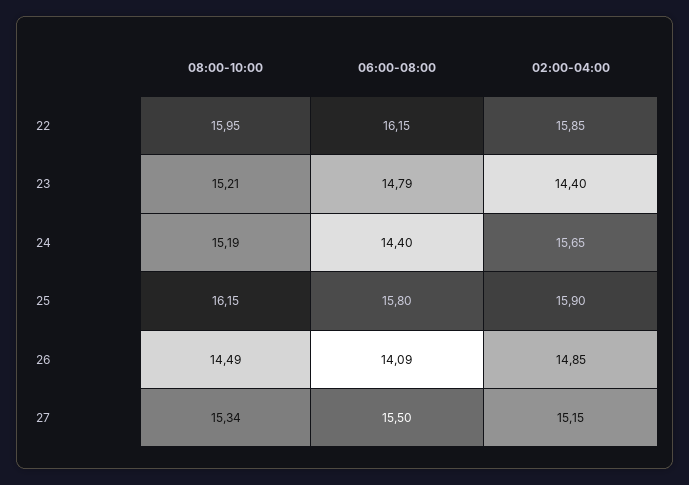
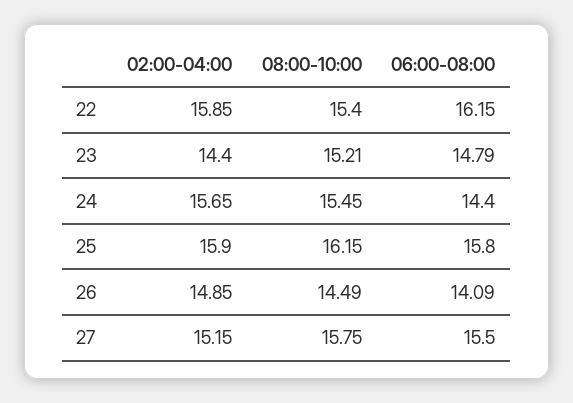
08:00-10:00, 22: 15.95 -> 15.4
08:00-10:00, 24: 15.19 -> 15.45
08:00-10:00, 27: 15.34 -> 15.75

